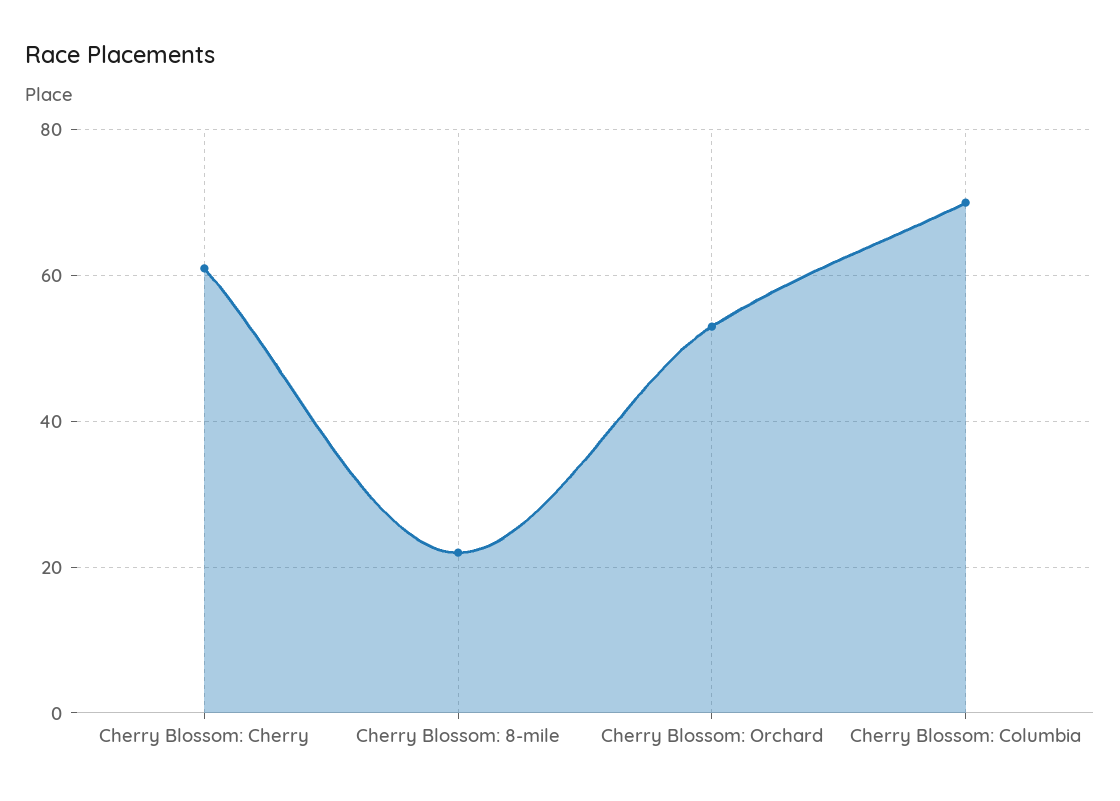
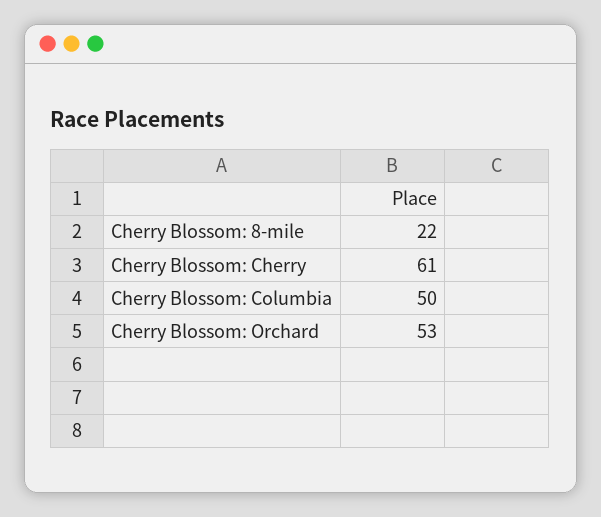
Cherry Blossom: Columbia: 70 -> 50

